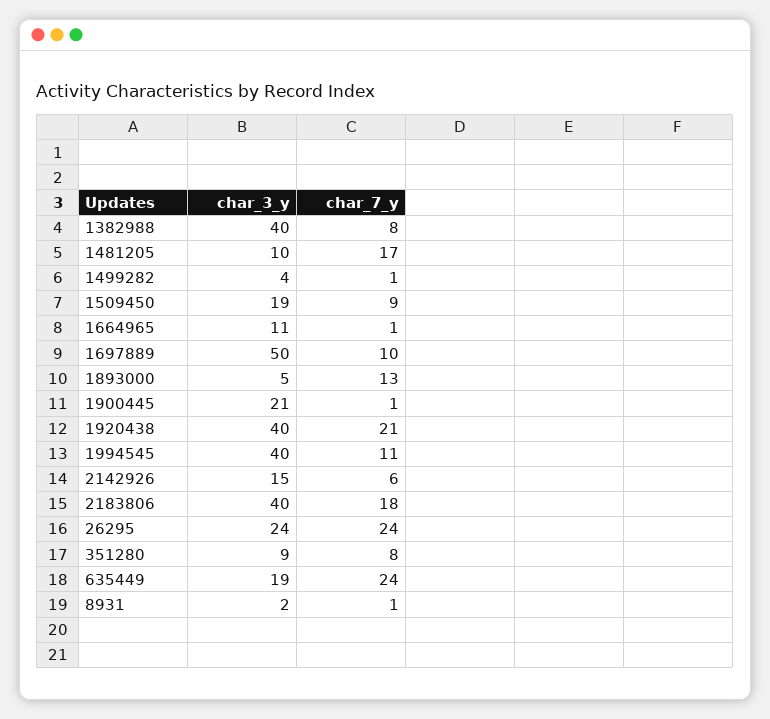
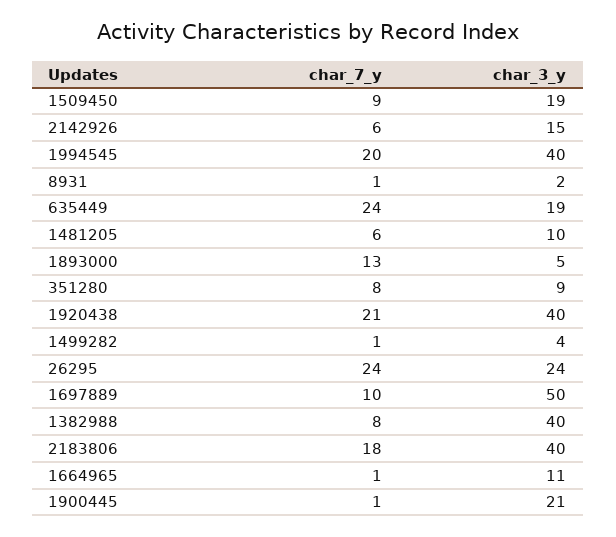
char_7_y, 1481205: 17 -> 6
char_7_y, 1994545: 11 -> 20

